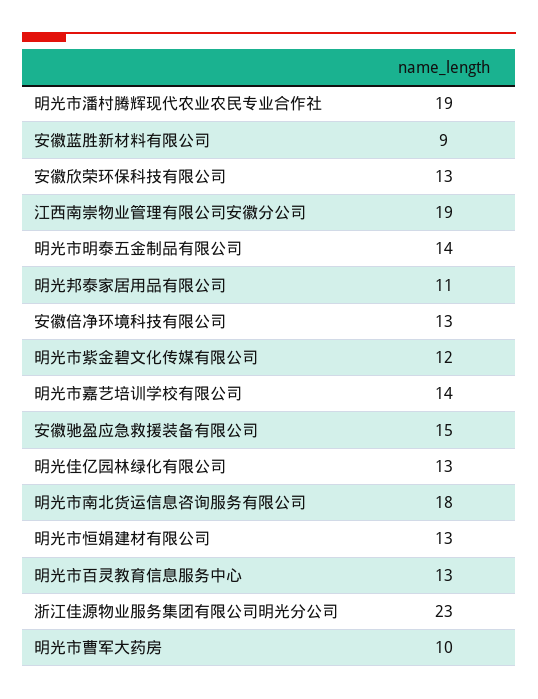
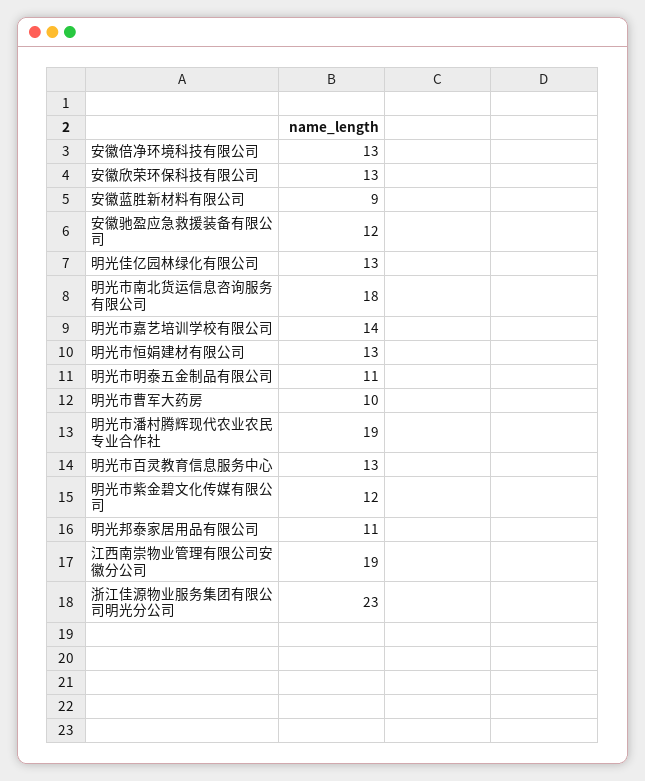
明光市明泰五金制品有限公司: 14 -> 11
安徽驰盈应急救援装备有限公司: 15 -> 12

